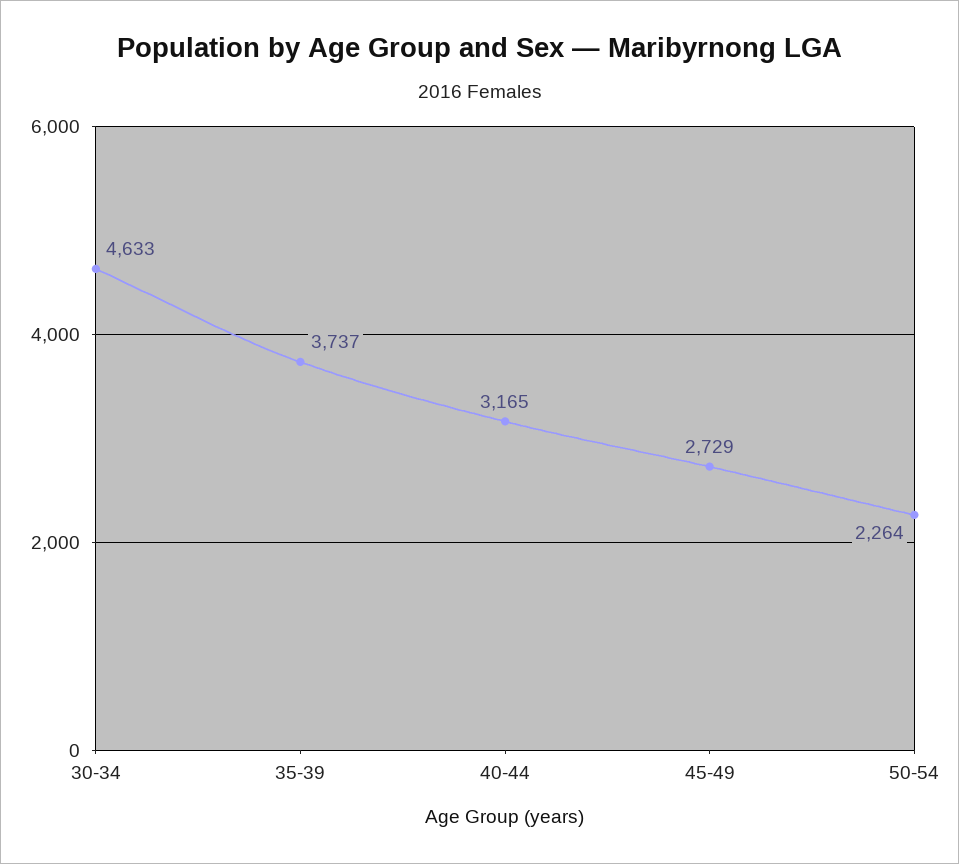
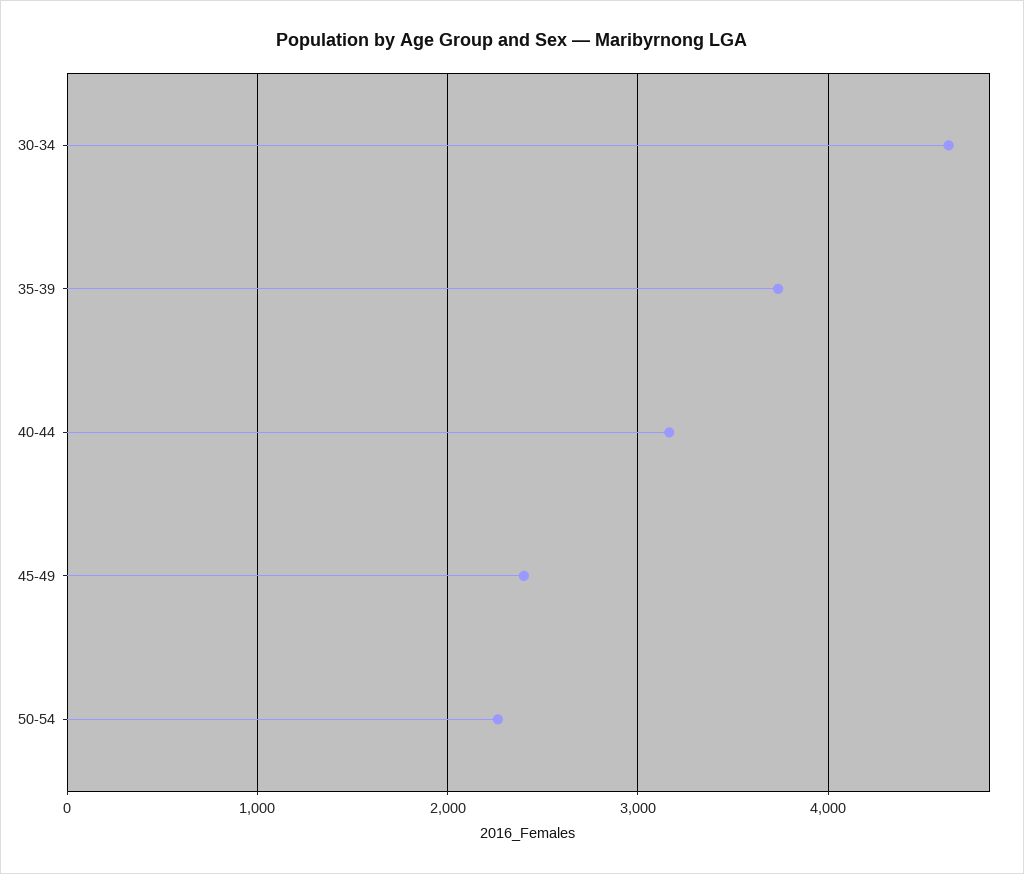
45-49: 2729 -> 2400

